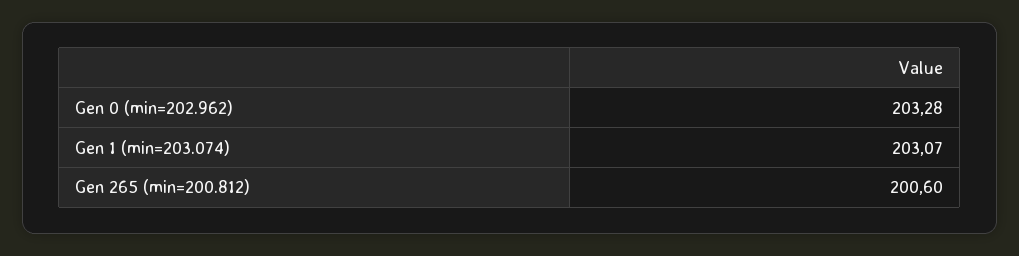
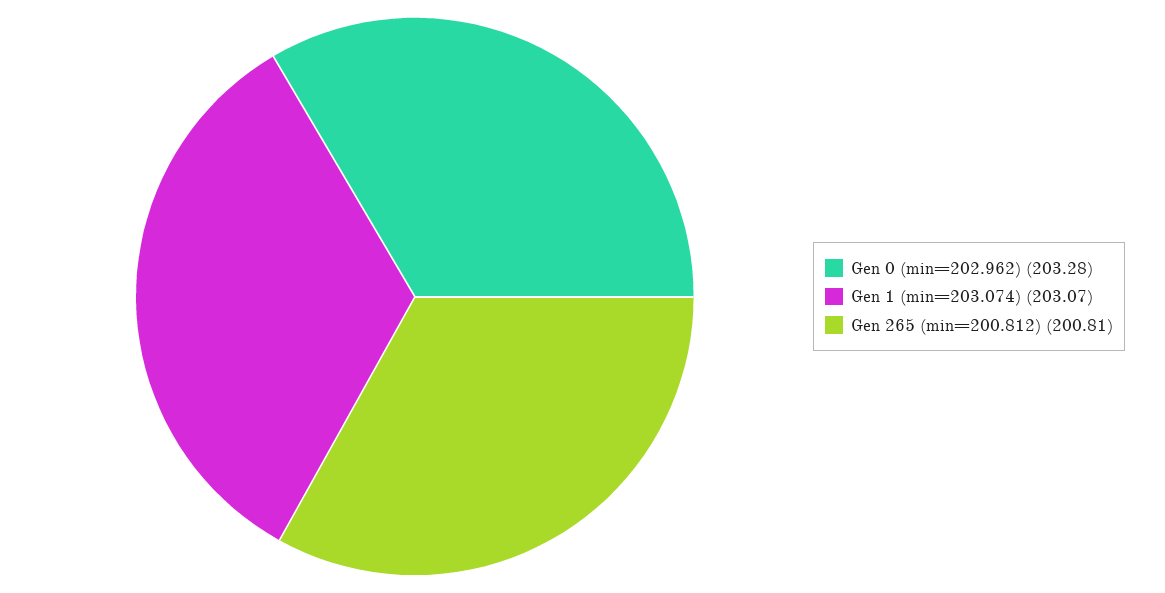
Gen 265 (min=200.812): 200.6 -> 200.81

